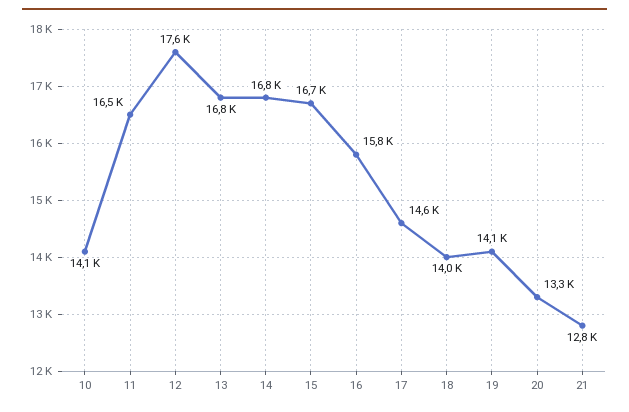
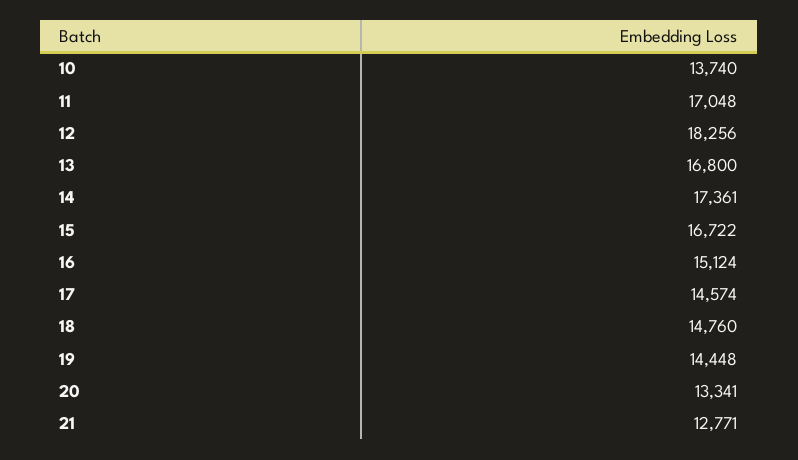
10: 14100 -> 13740
11: 16500 -> 17048
12: 17600 -> 18256
14: 16800 -> 17361
16: 15800 -> 15124
18: 14000 -> 14760
19: 14100 -> 14448

